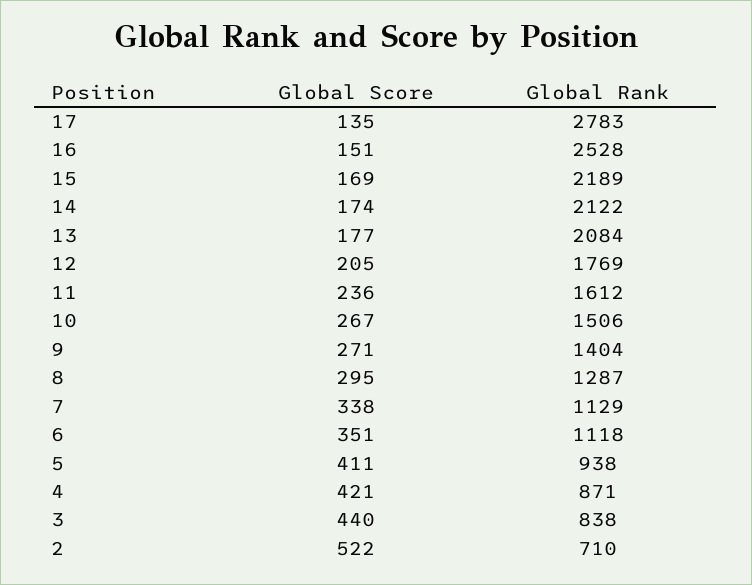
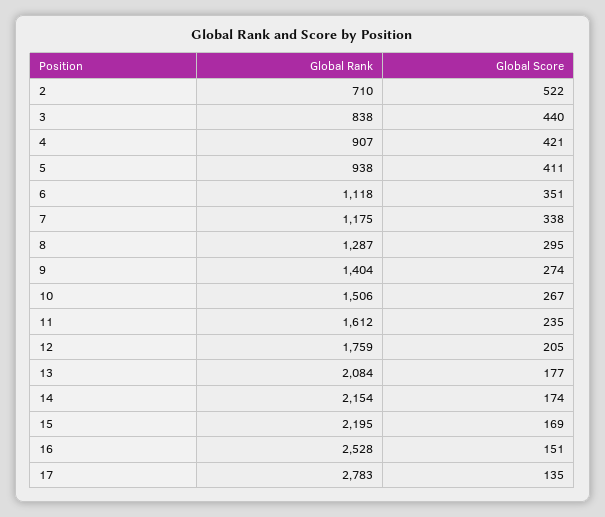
Global Rank, 15: 2189 -> 2195
Global Rank, 14: 2122 -> 2154
Global Rank, 12: 1769 -> 1759
Global Score, 11: 236 -> 235
Global Score, 9: 271 -> 274
Global Rank, 7: 1129 -> 1175
Global Rank, 4: 871 -> 907

